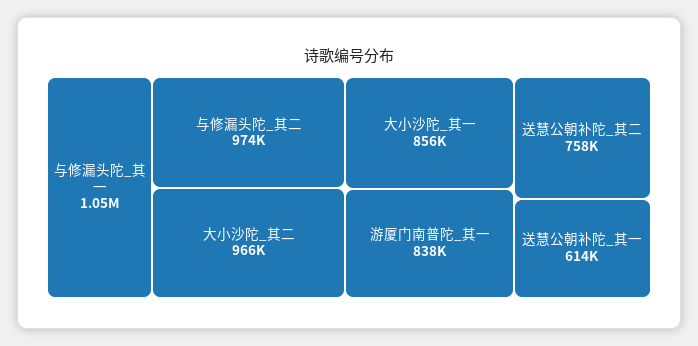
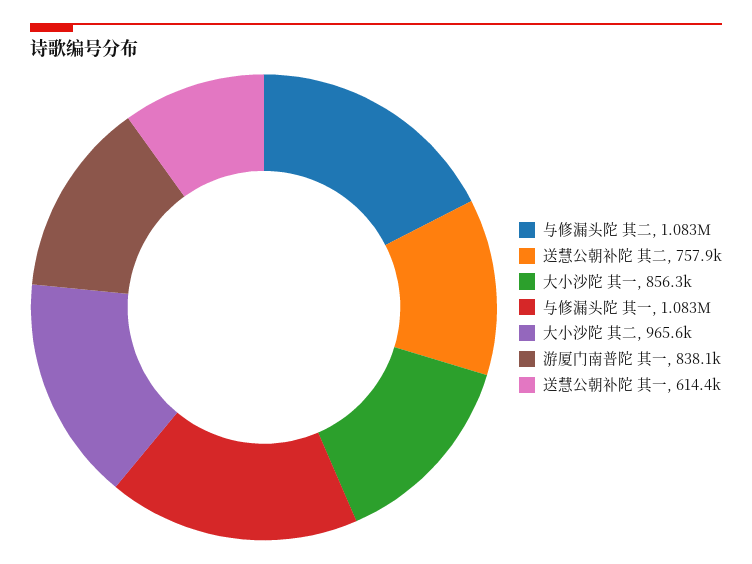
与修漏头陀_其一: 1050000 -> 1083000
与修漏头陀_其二: 974000 -> 1083000

